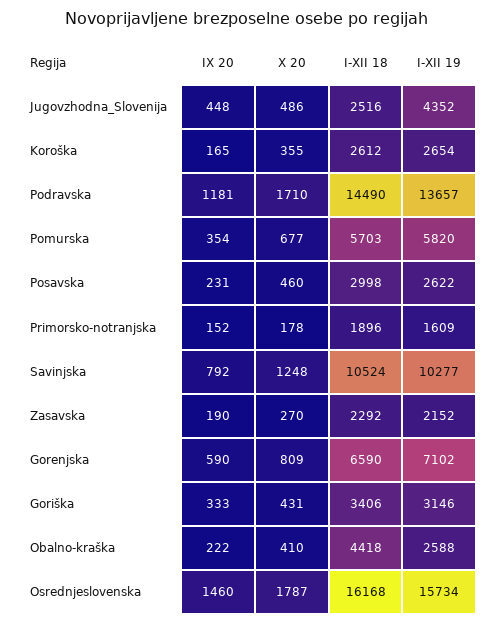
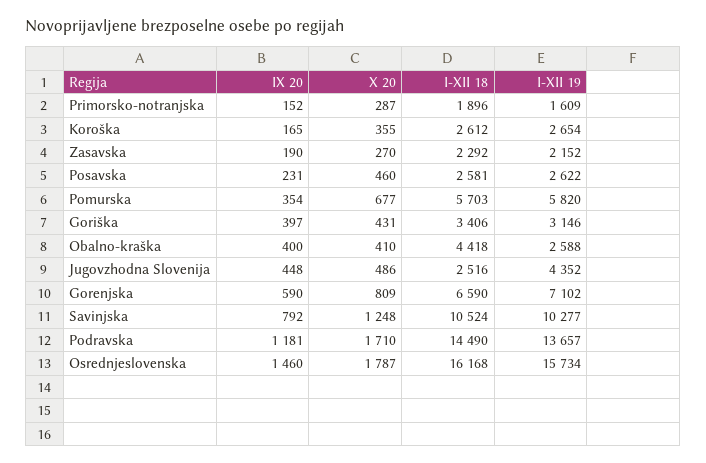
I-XII 18, Posavska: 2998 -> 2581
X 20, Primorsko-notranjska: 178 -> 287
IX 20, Goriška: 333 -> 397
IX 20, Obalno-kraška: 222 -> 400

